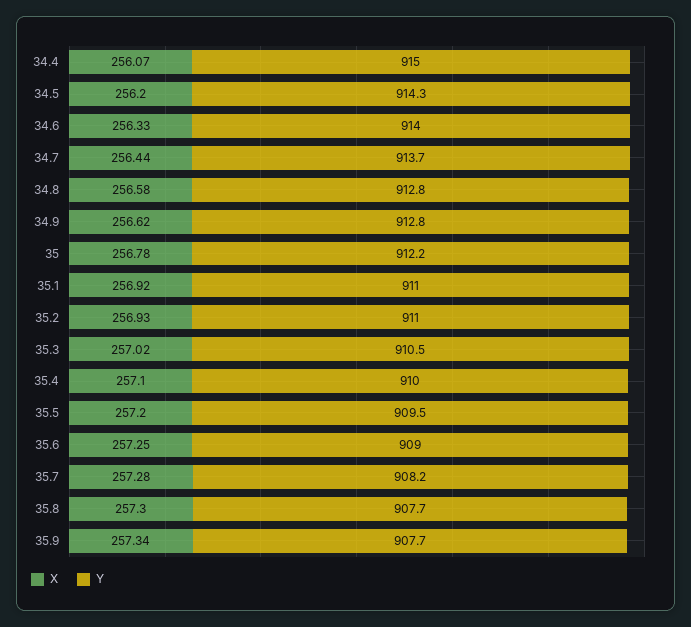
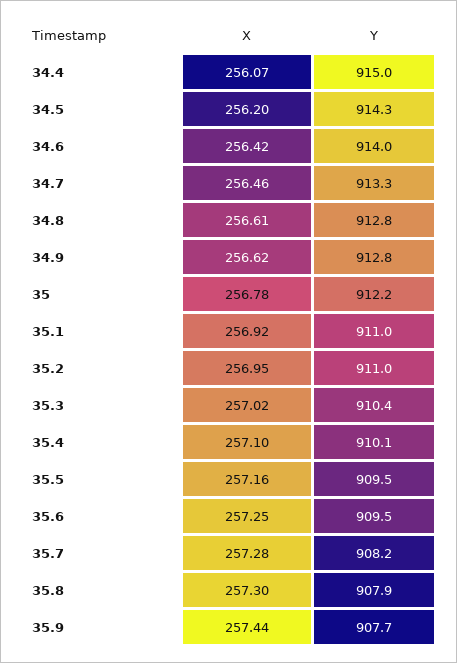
X, 34.6: 256.33 -> 256.42
X, 34.7: 256.44 -> 256.46
Y, 34.7: 913.7 -> 913.3
X, 34.8: 256.58 -> 256.61
X, 35.2: 256.93 -> 256.95
Y, 35.3: 910.5 -> 910.4
Y, 35.4: 910 -> 910.1
X, 35.5: 257.2 -> 257.16
Y, 35.6: 909 -> 909.5
Y, 35.8: 907.7 -> 907.9
X, 35.9: 257.34 -> 257.44

